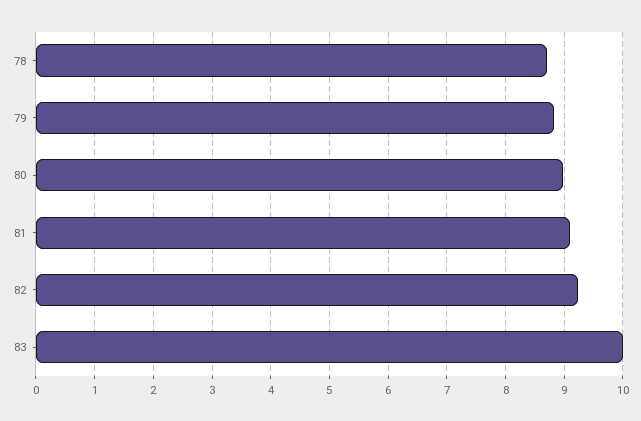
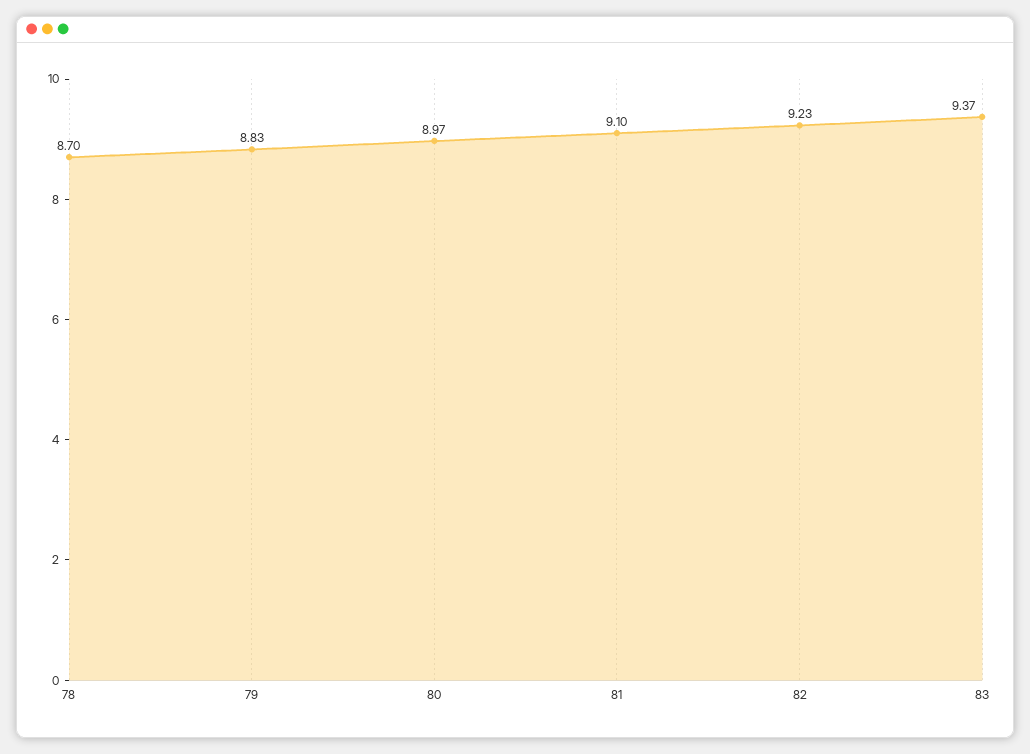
83: 10 -> 9.37

